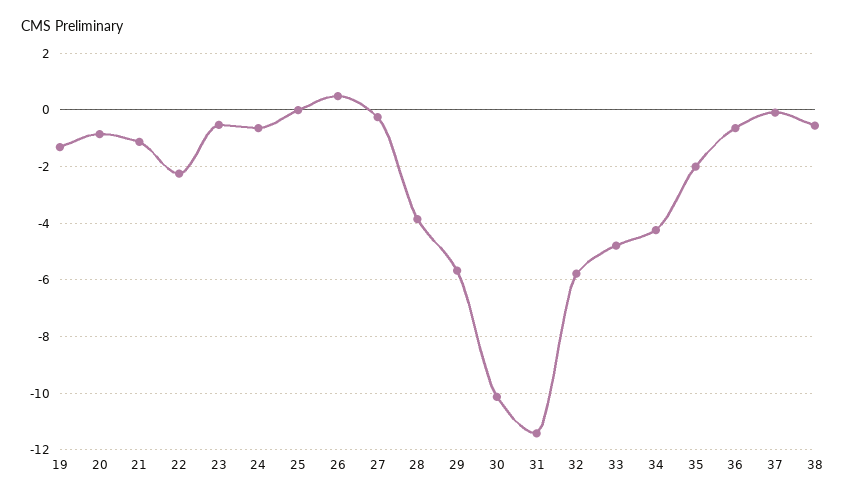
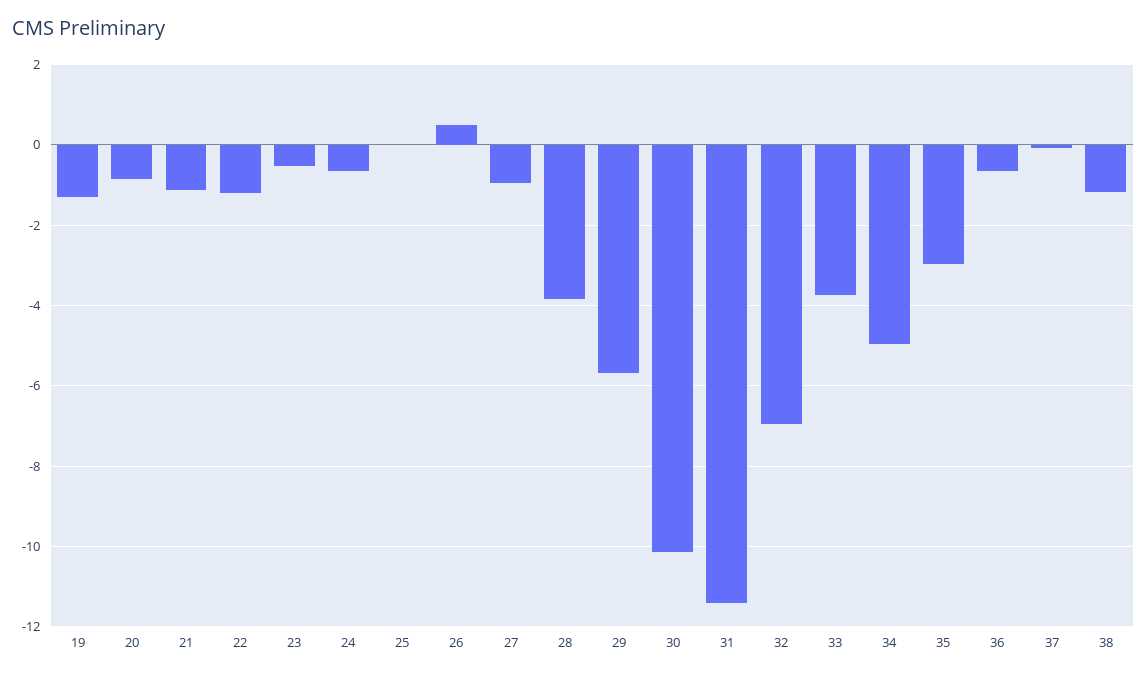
22: -2.25 -> -1.2
27: -0.25 -> -1
32: -5.75 -> -7
33: -4.75 -> -3.8
34: -4.25 -> -5
35: -2 -> -3
38: -0.5 -> -1.2

